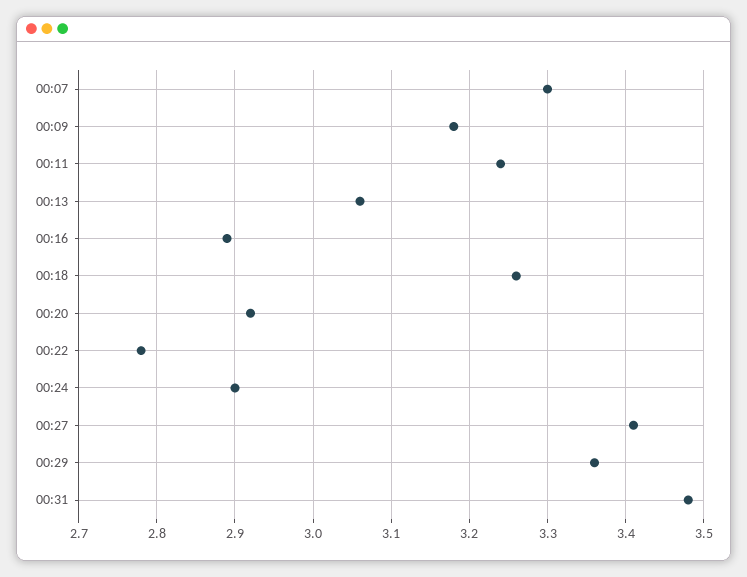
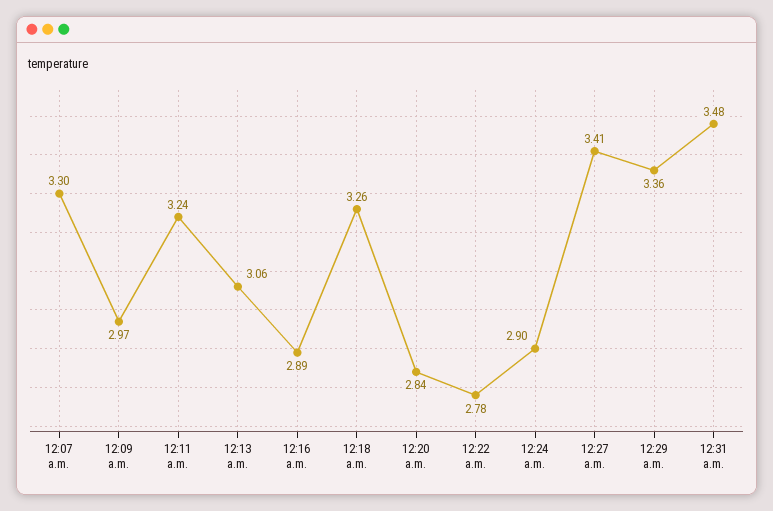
00:09: 3.18 -> 2.97
00:20: 2.92 -> 2.84

